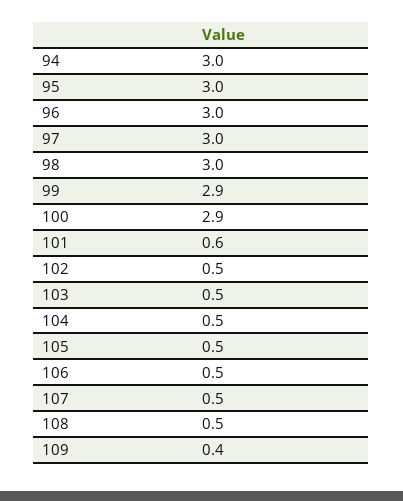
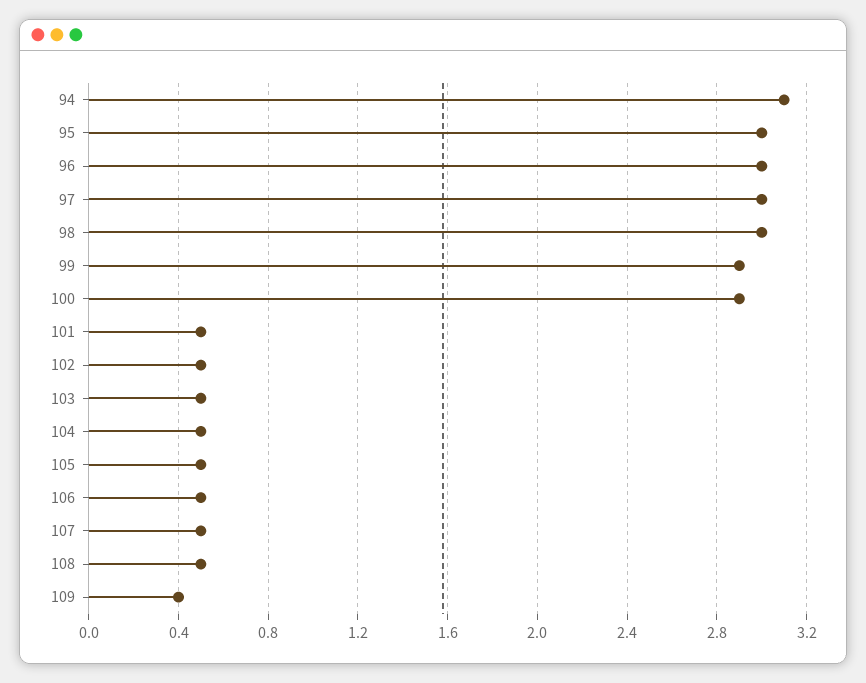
94: 3 -> 3.1
101: 0.6 -> 0.5

